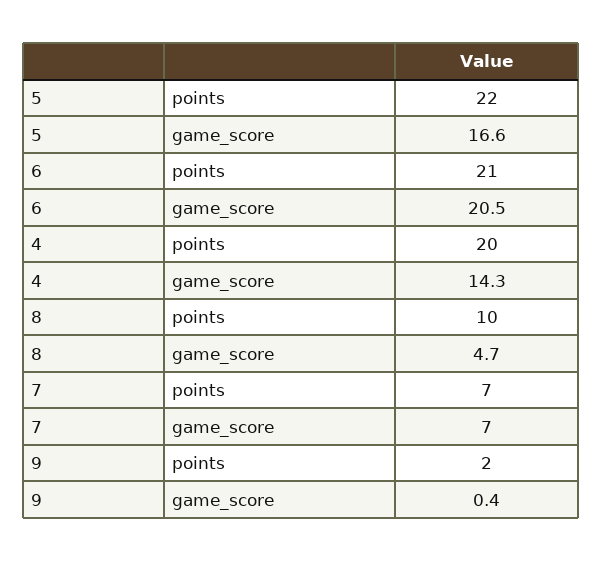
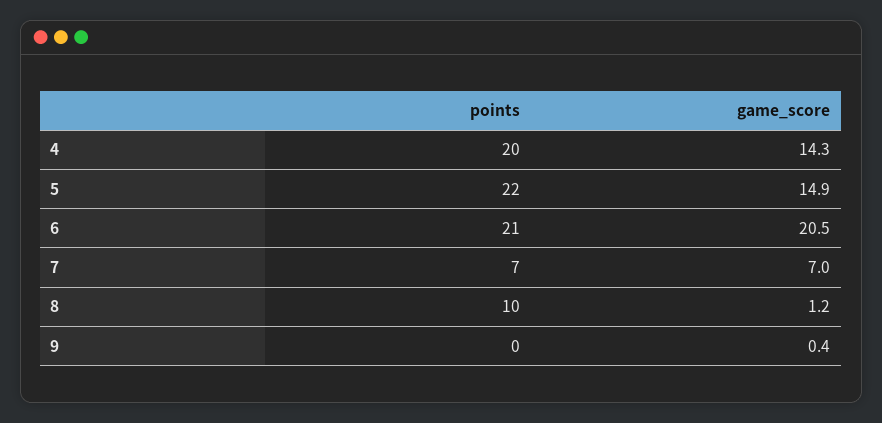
5, game_score: 16.6 -> 14.9
8, game_score: 4.7 -> 1.2
9, points: 2 -> 0

